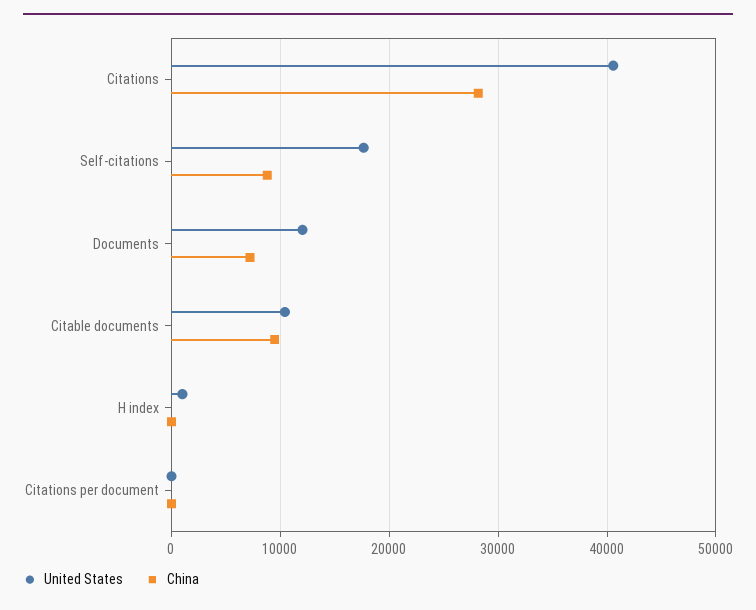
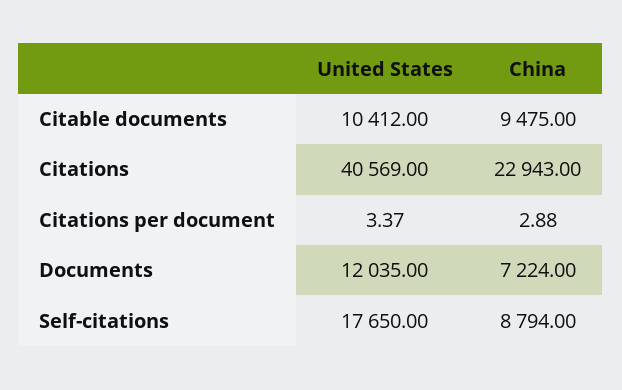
China, Citations: 28000 -> 22943
United States, H index: 1000 -> none
China, H index: 0 -> none

